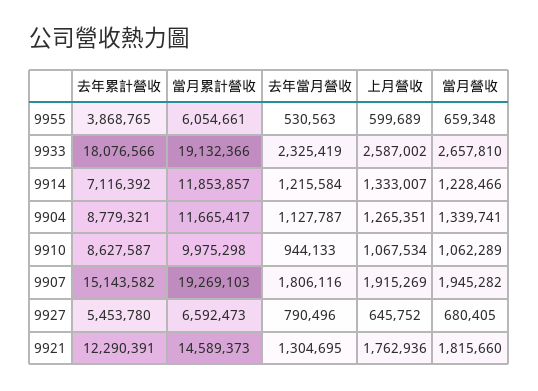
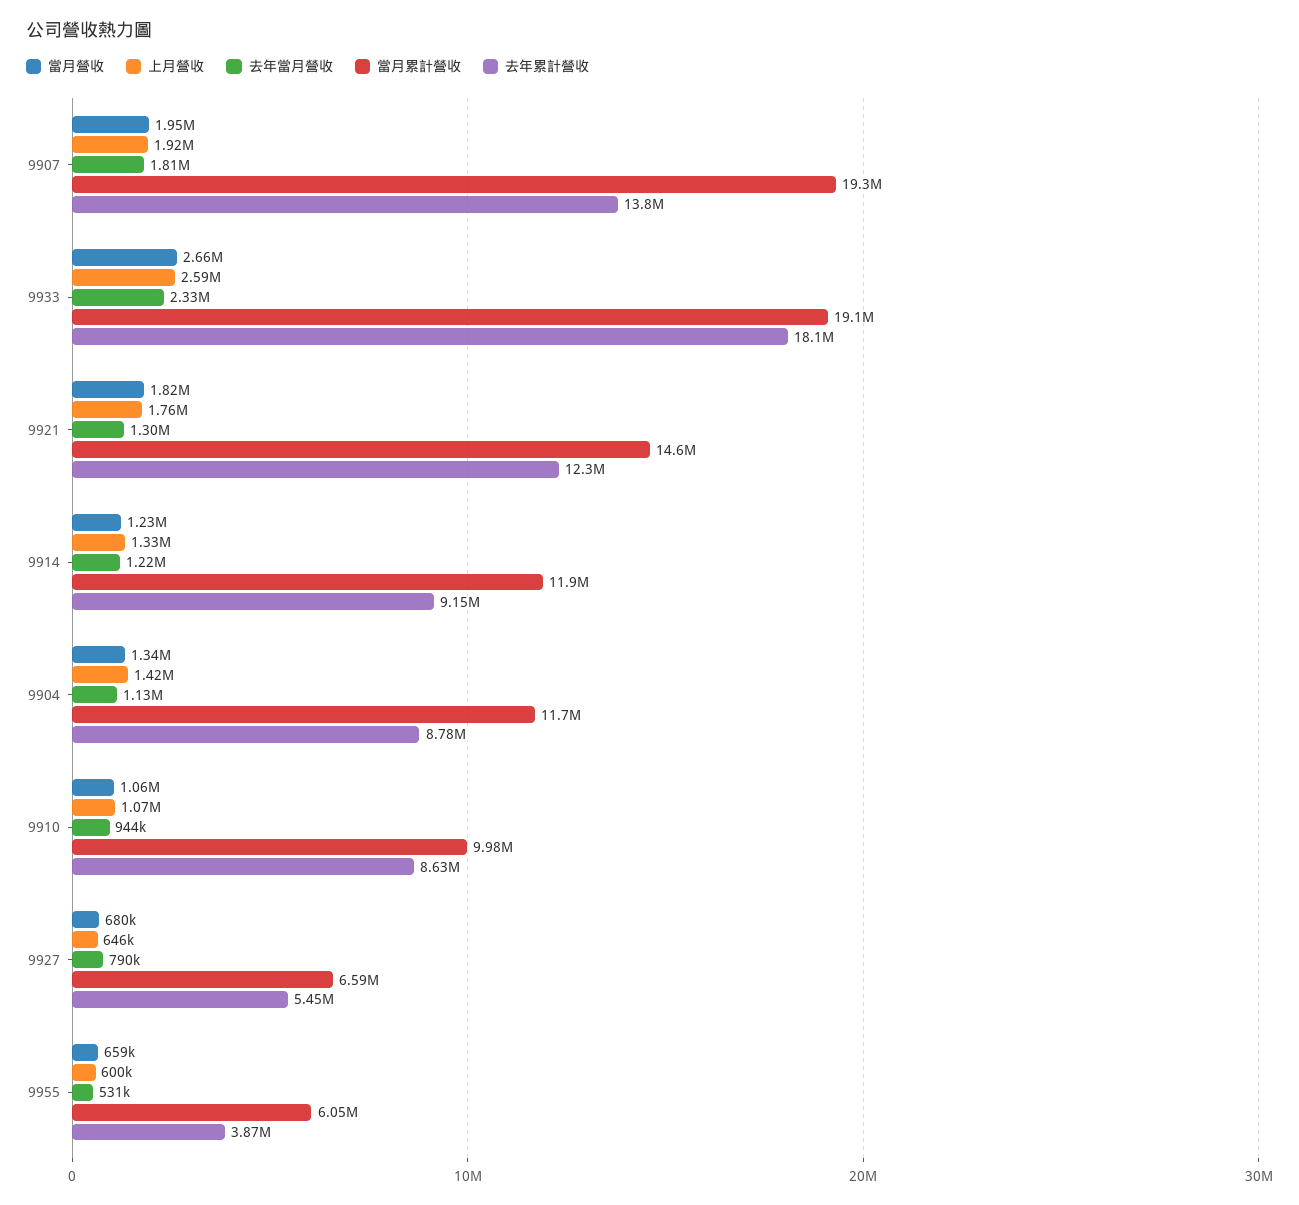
去年累計營收, 9914: 7116392 -> 9150000
上月營收, 9904: 1265351 -> 1420000
去年累計營收, 9907: 15143582 -> 13800000

